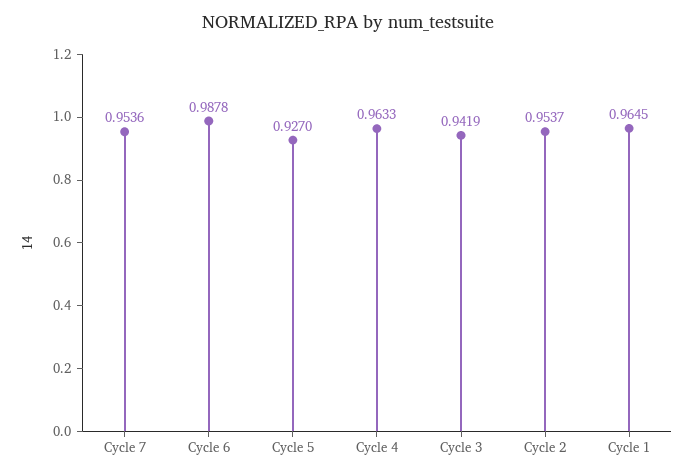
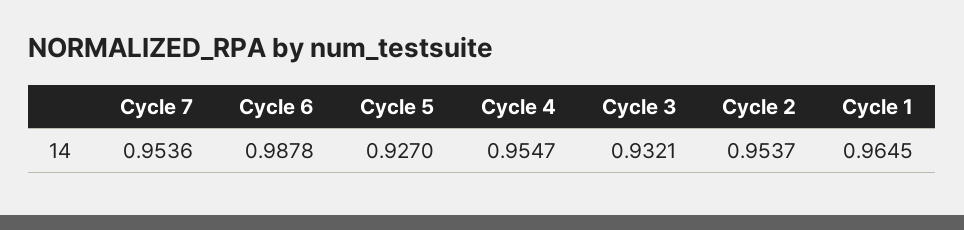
Cycle 4: 0.9633 -> 0.9547
Cycle 3: 0.9419 -> 0.9321

